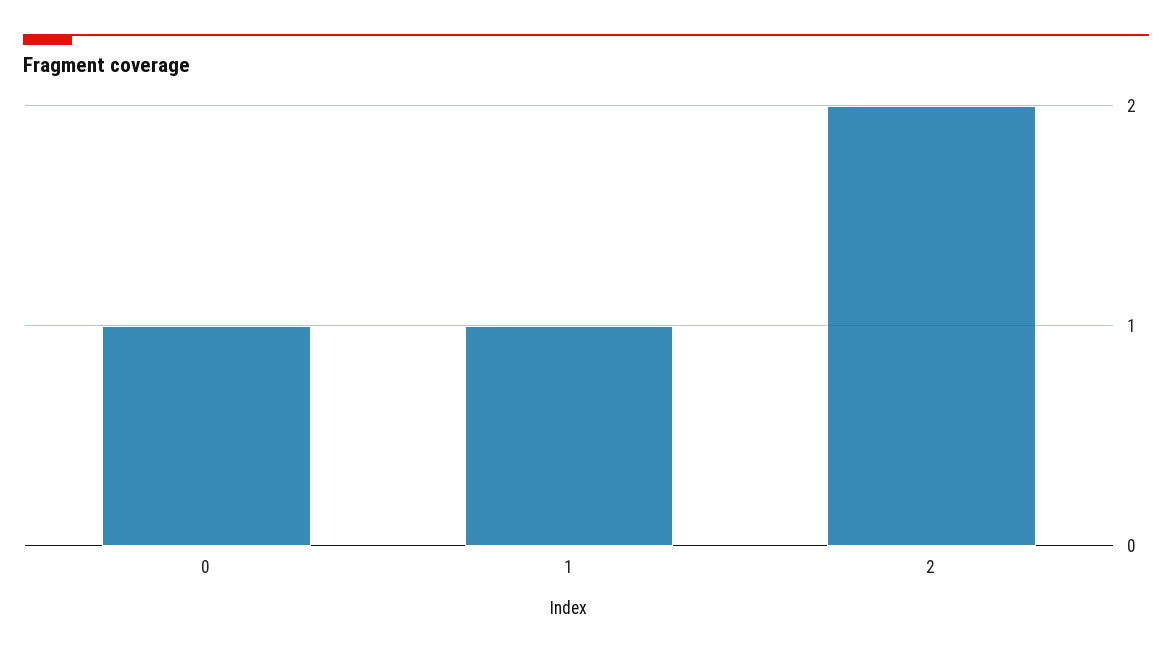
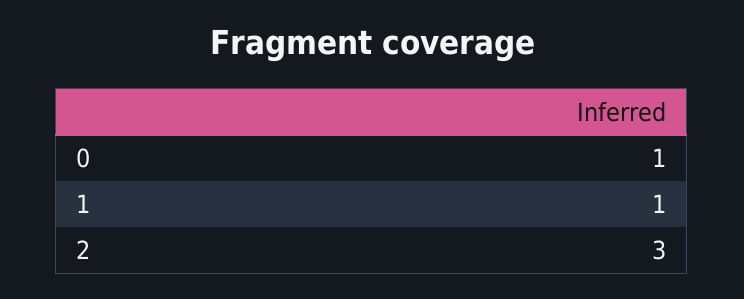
2: 2 -> 3

